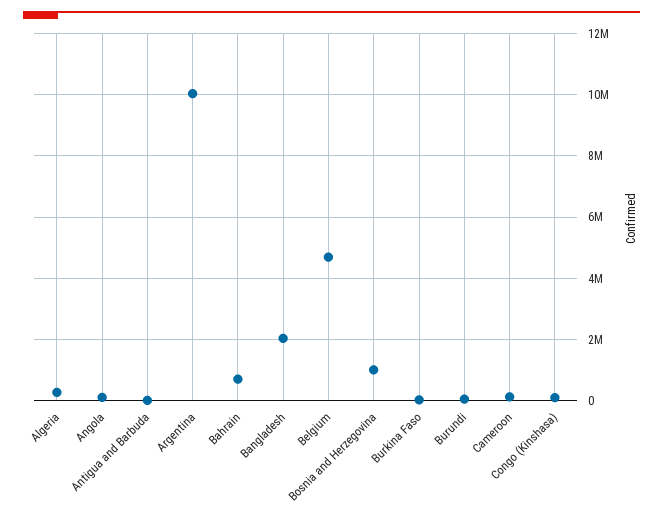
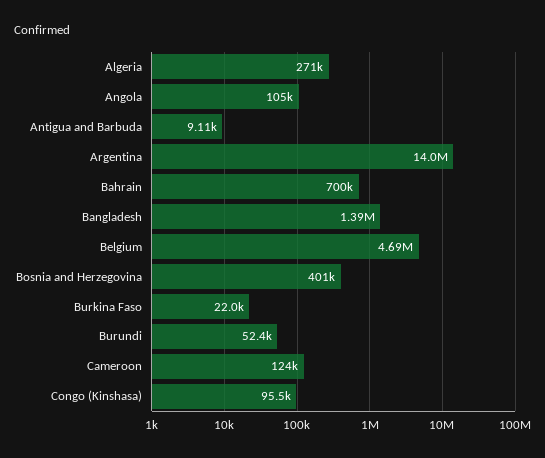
Argentina: 10000000 -> 14000000
Bangladesh: 2000000 -> 1390000
Bosnia and Herzegovina: 1000000 -> 401000

